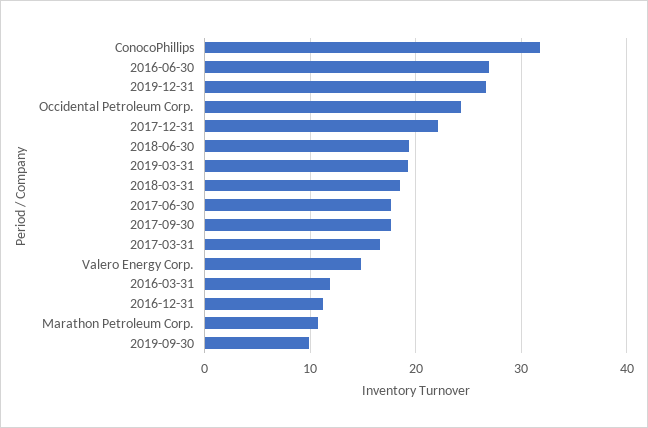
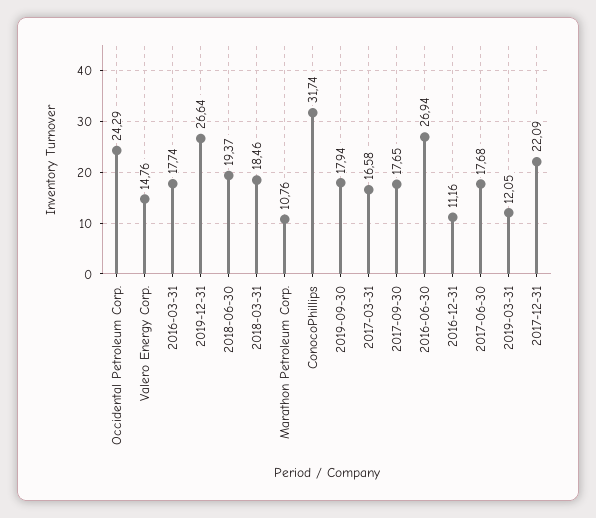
2019-03-31: 19 -> 12.05
2016-03-31: 12 -> 17.74
2019-09-30: 10 -> 17.94

